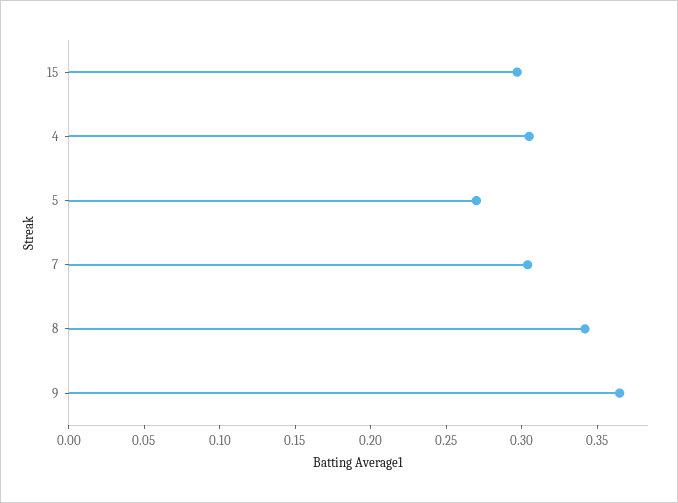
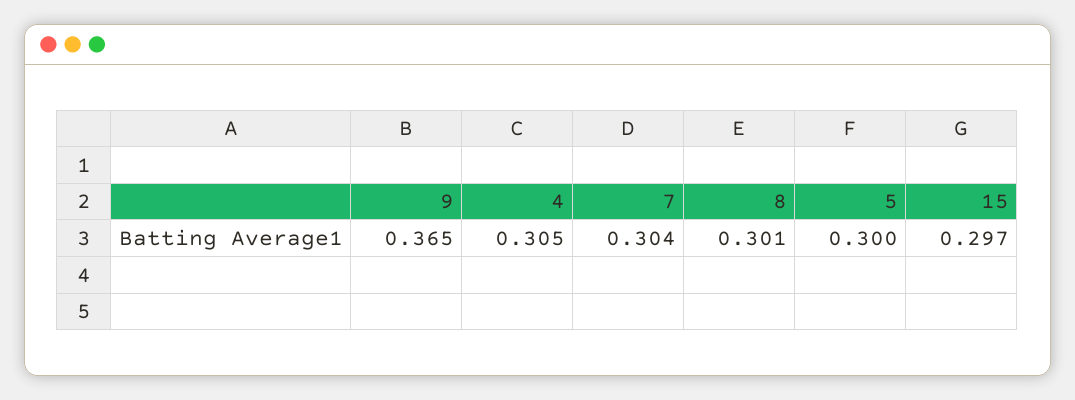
5: 0.27 -> 0.3
8: 0.34 -> 0.301

